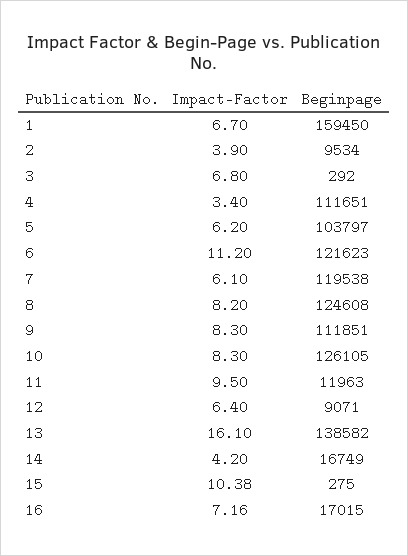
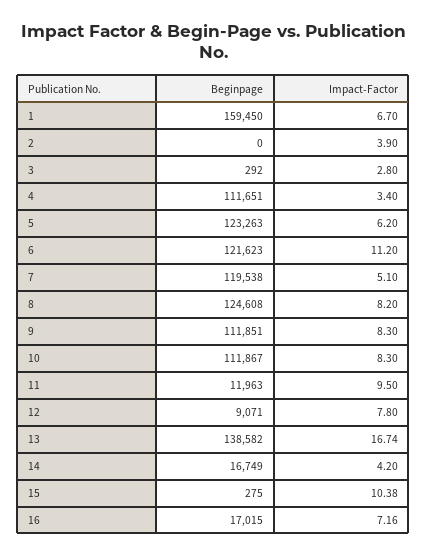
Beginpage, 2: 9534 -> 0
Impact-Factor, 3: 6.8 -> 2.8
Beginpage, 5: 103797 -> 123263
Impact-Factor, 7: 6.1 -> 5.1
Beginpage, 10: 126105 -> 111867
Impact-Factor, 12: 6.4 -> 7.8
Impact-Factor, 13: 16.1 -> 16.74

